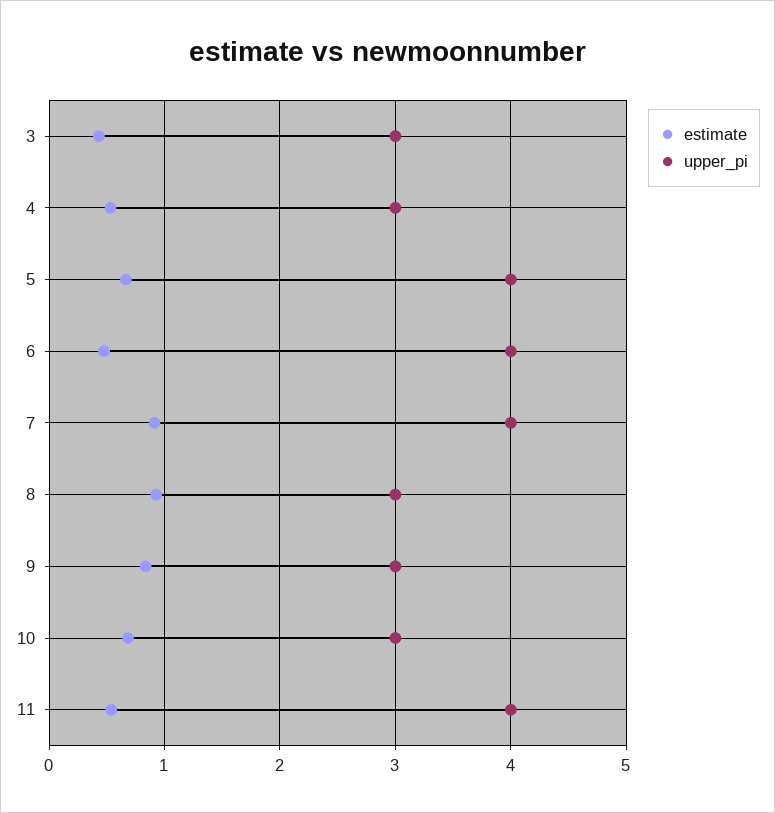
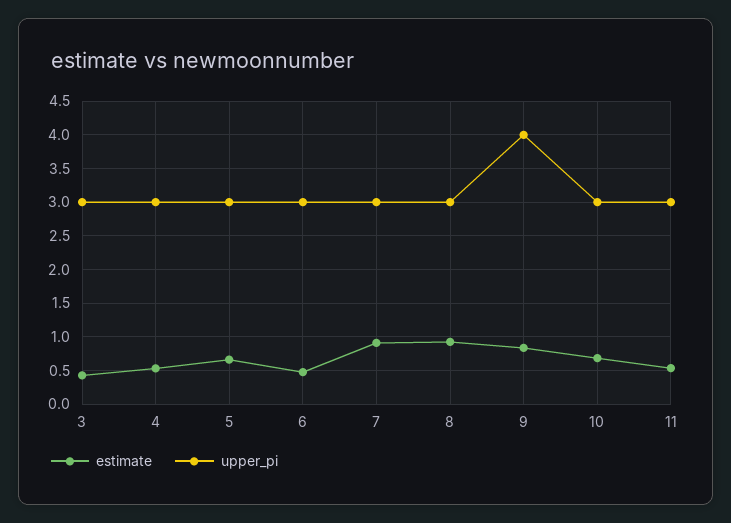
upper_pi, 5: 4 -> 3
upper_pi, 6: 4 -> 3
upper_pi, 7: 4 -> 3
upper_pi, 9: 3 -> 4
upper_pi, 11: 4 -> 3

